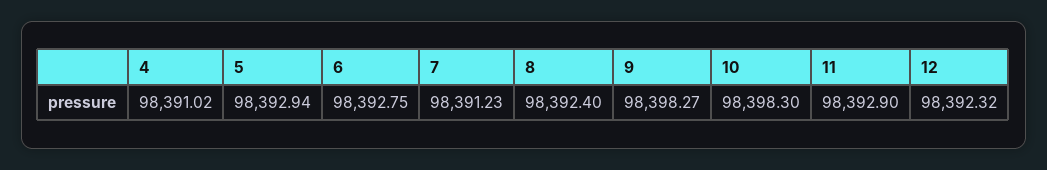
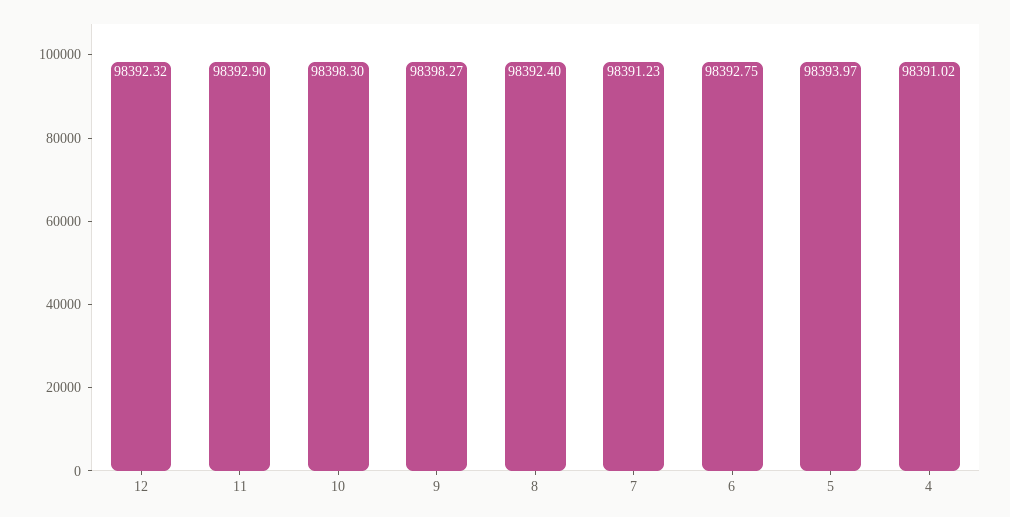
5: 98392.94 -> 98393.97

